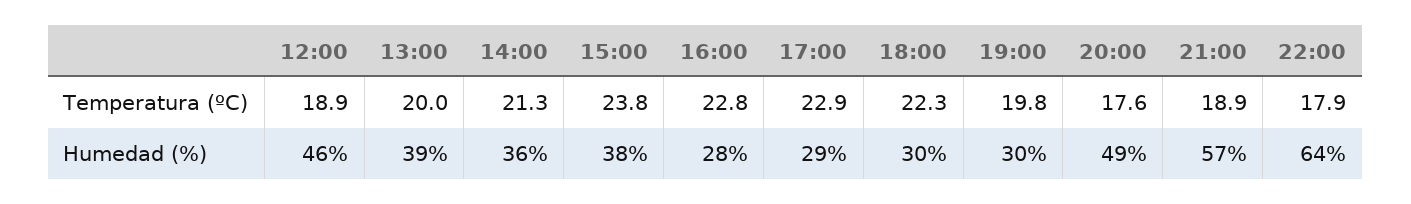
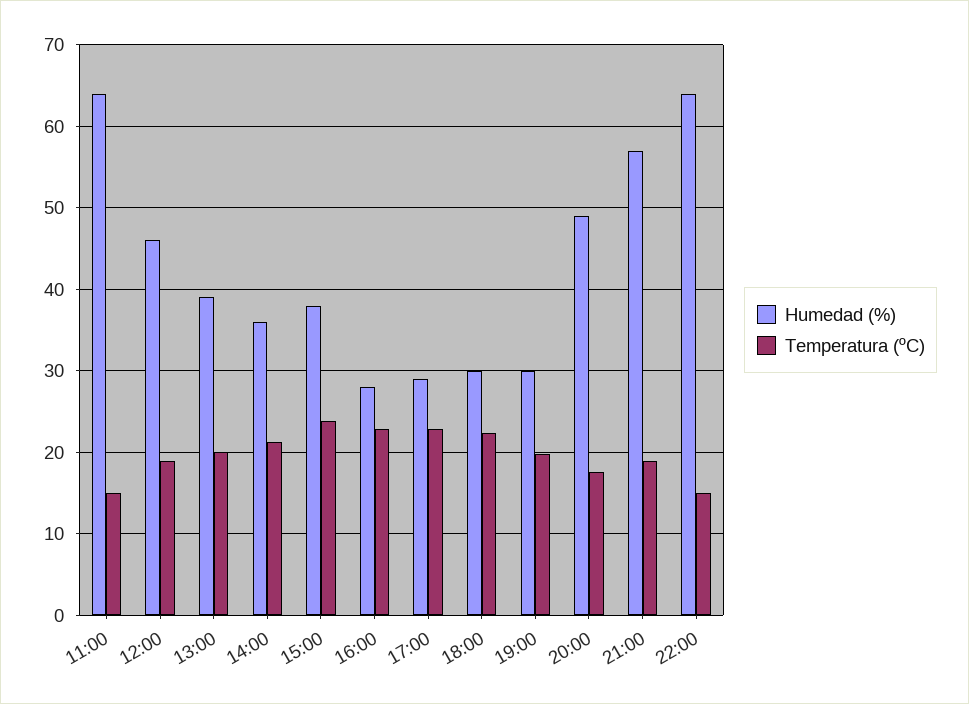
Temperatura (ºC), 22:00: 17.9 -> 15
Humedad (%), 11:00: none -> 64
Temperatura (ºC), 11:00: none -> 15

